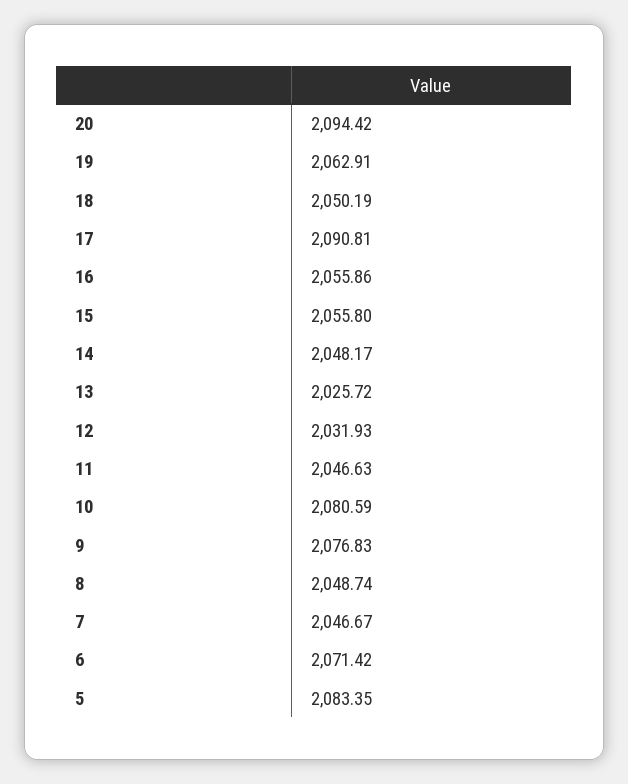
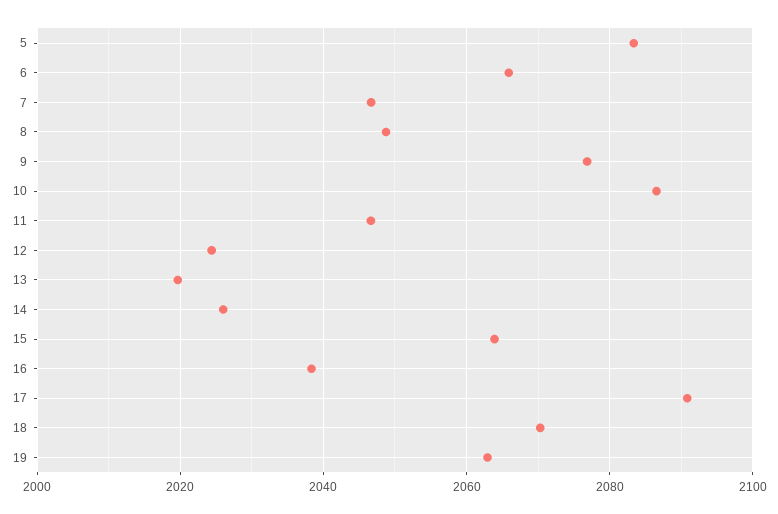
20: 2094.42 -> none
18: 2050.19 -> 2070
16: 2055.86 -> 2038
15: 2055.8 -> 2064
14: 2048.17 -> 2026
13: 2025.72 -> 2020
12: 2031.93 -> 2024
10: 2080.59 -> 2086
6: 2071.42 -> 2066

